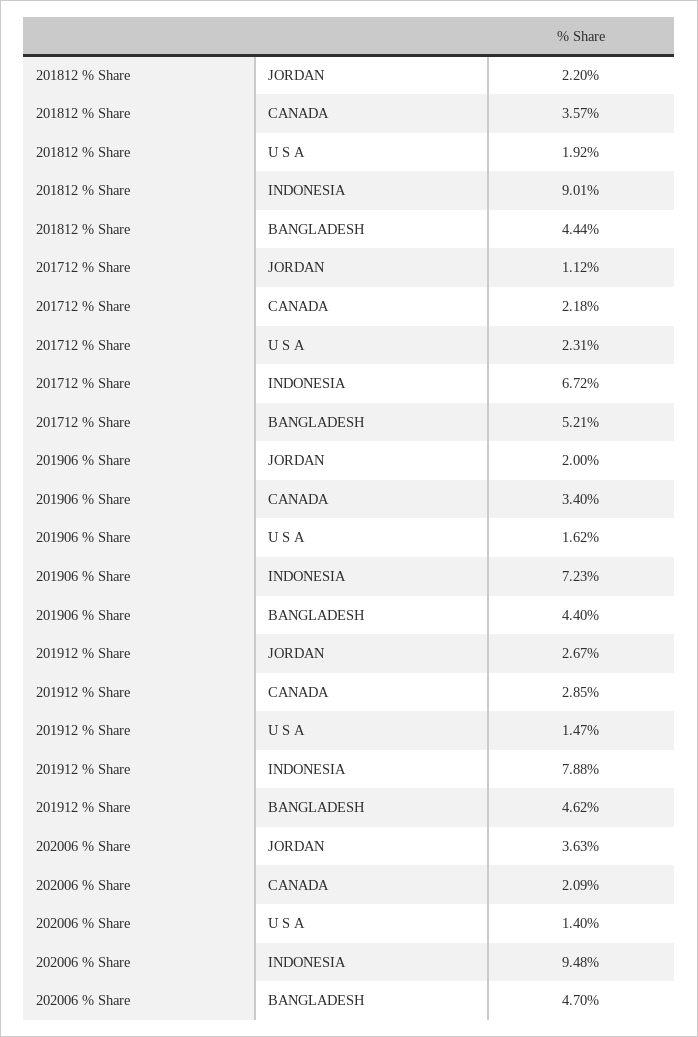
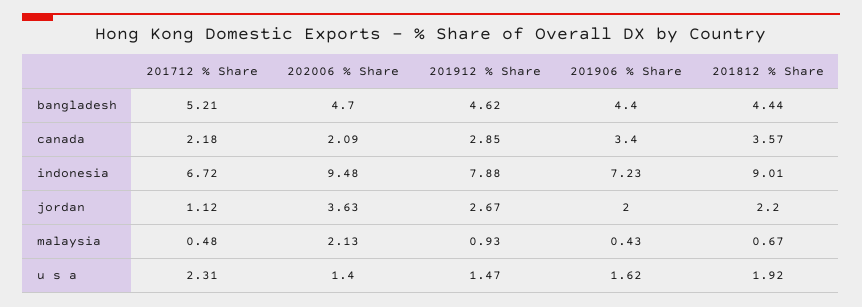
201712 % Share, malaysia: none -> 0.48
202006 % Share, malaysia: none -> 2.13
201912 % Share, malaysia: none -> 0.93
201906 % Share, malaysia: none -> 0.43
201812 % Share, malaysia: none -> 0.67

